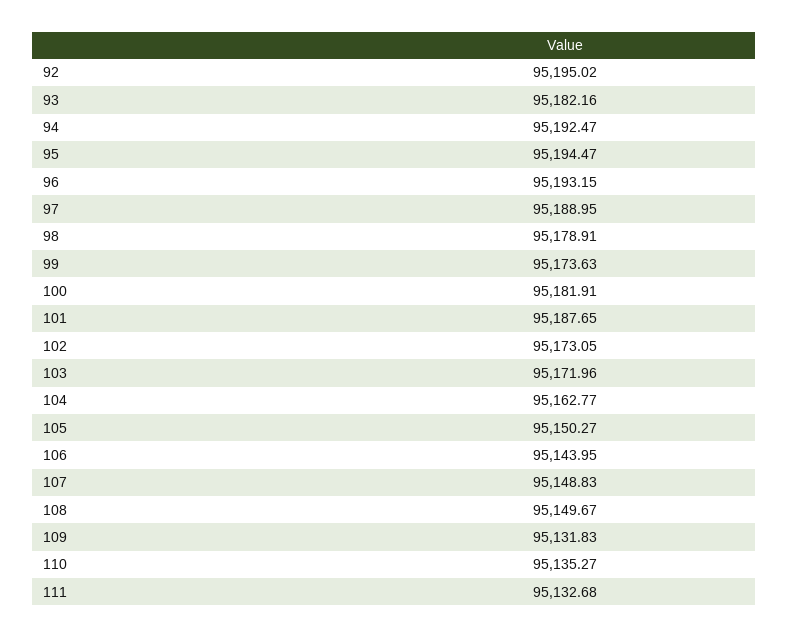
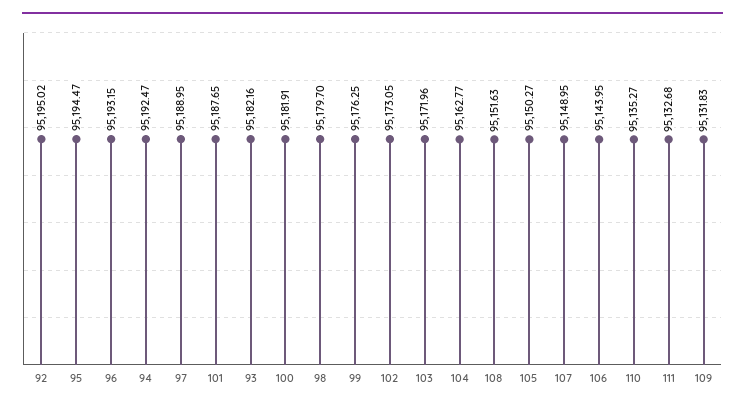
98: 95178.91 -> 95179.7
99: 95173.63 -> 95176.25
107: 95148.83 -> 95148.95
108: 95149.67 -> 95151.63

